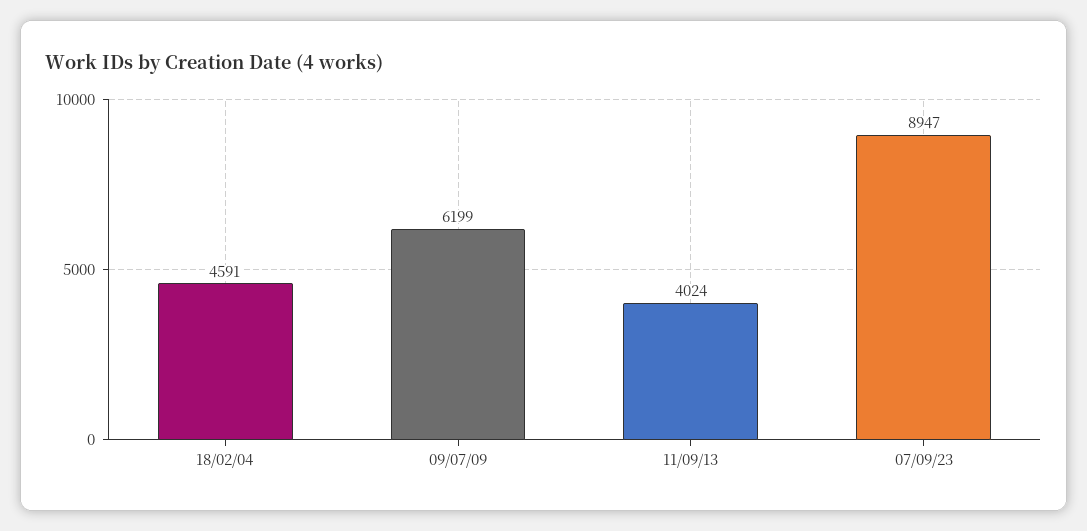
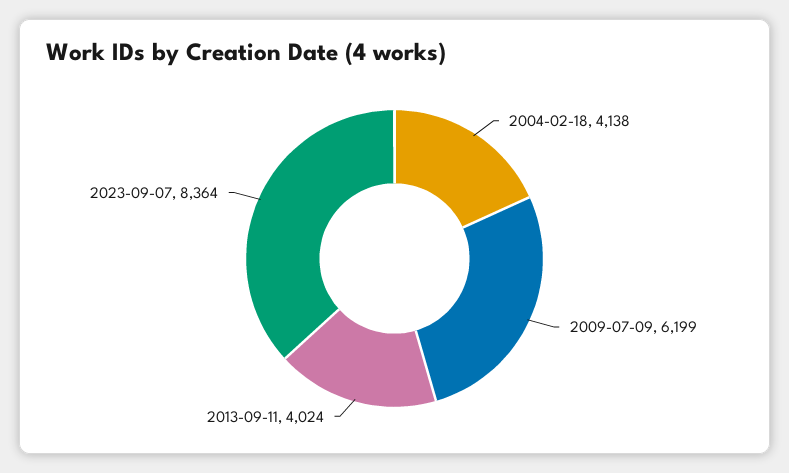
18/02/04: 4591 -> 4138
07/09/23: 8947 -> 8364

